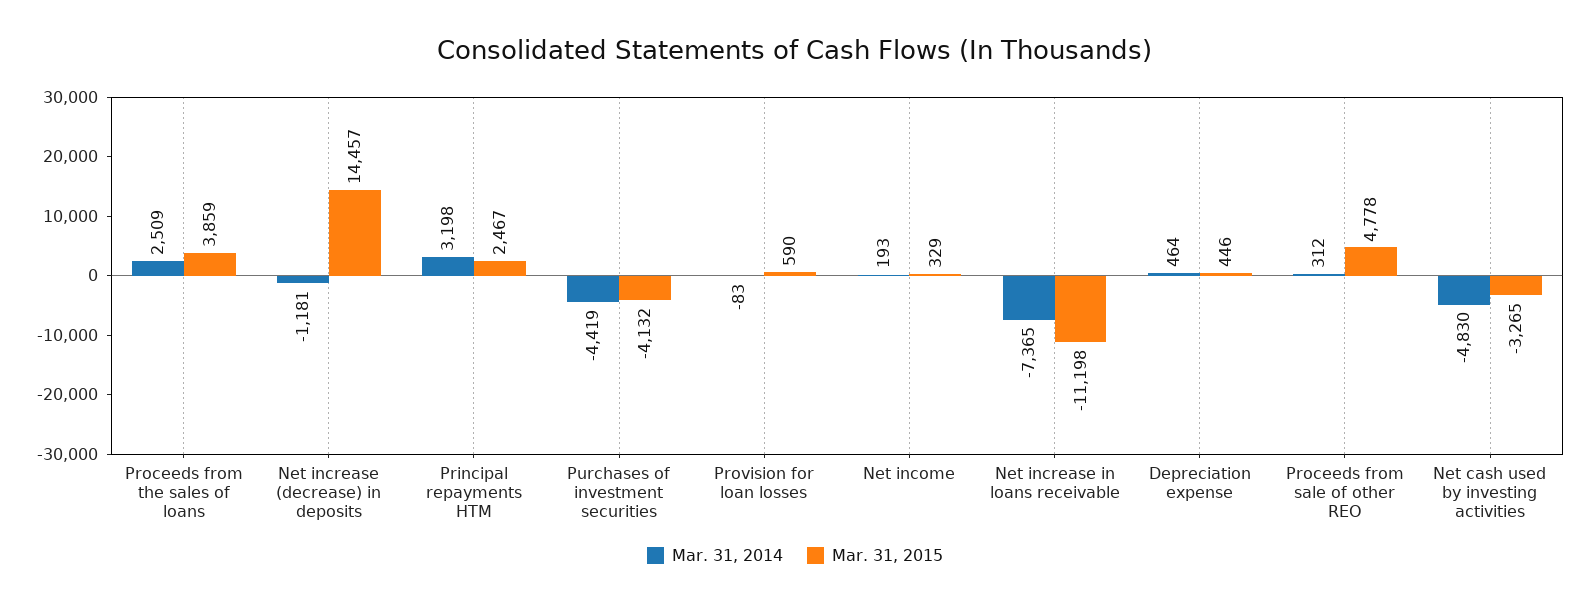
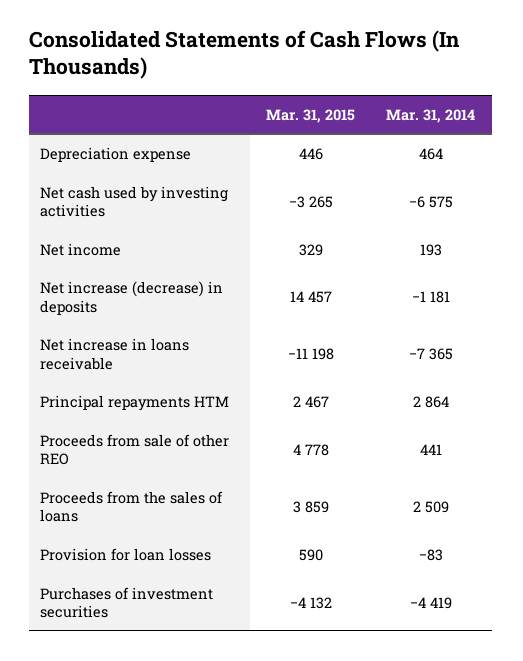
Mar. 31, 2014, Principal repayments HTM: 3198 -> 2864
Mar. 31, 2014, Proceeds from sale of other REO: 312 -> 441
Mar. 31, 2014, Net cash used by investing activities: -4830 -> -6575

